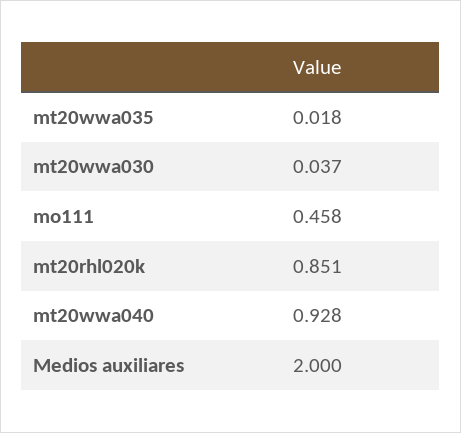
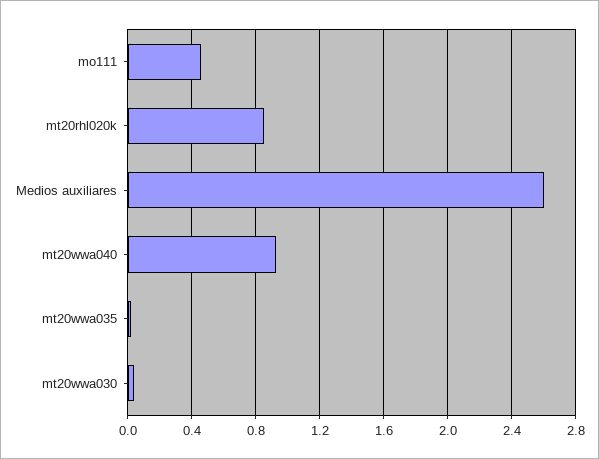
Medios auxiliares: 2 -> 2.6

